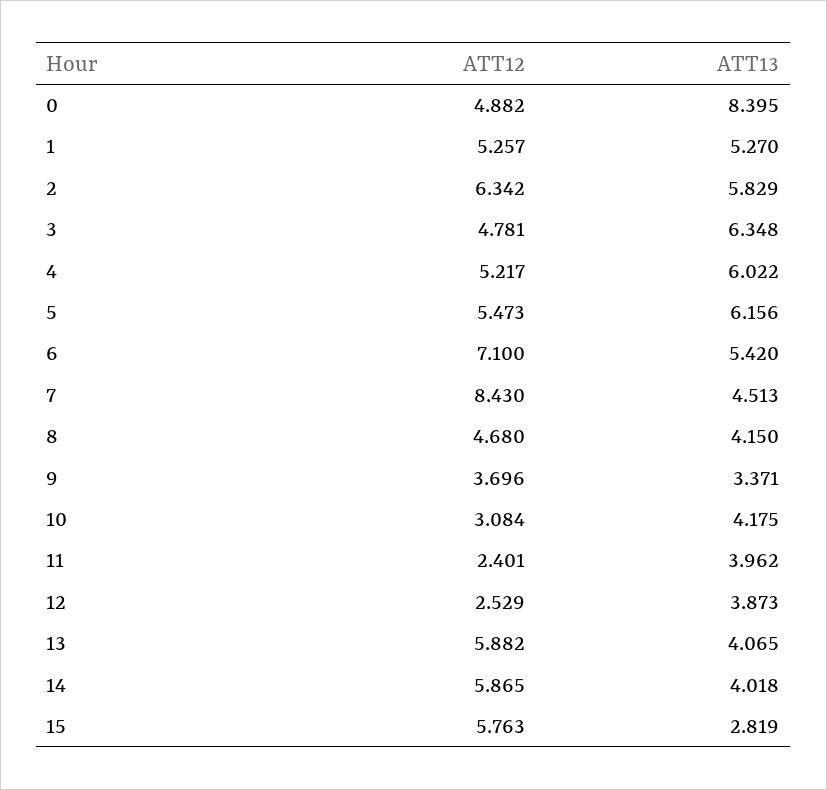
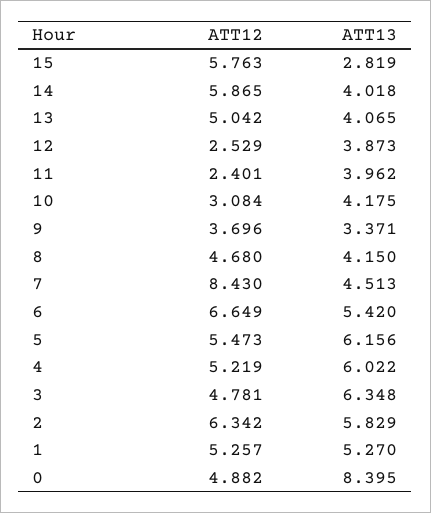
ATT12, 4: 5.217 -> 5.219
ATT12, 6: 7.1 -> 6.649
ATT12, 13: 5.882 -> 5.042

